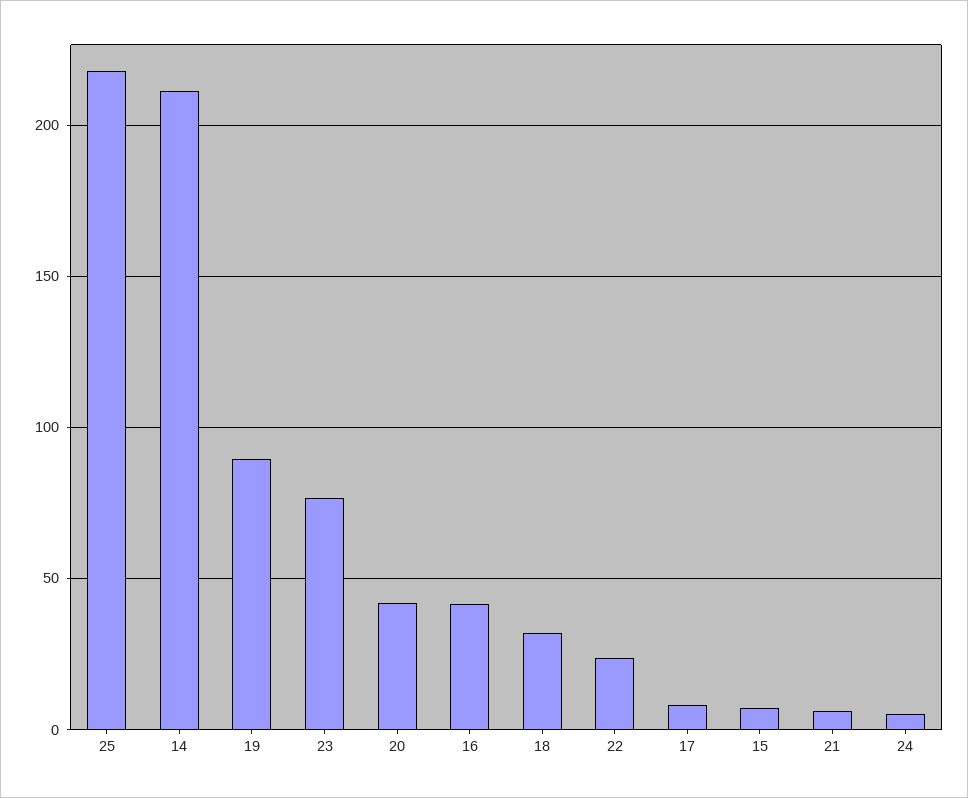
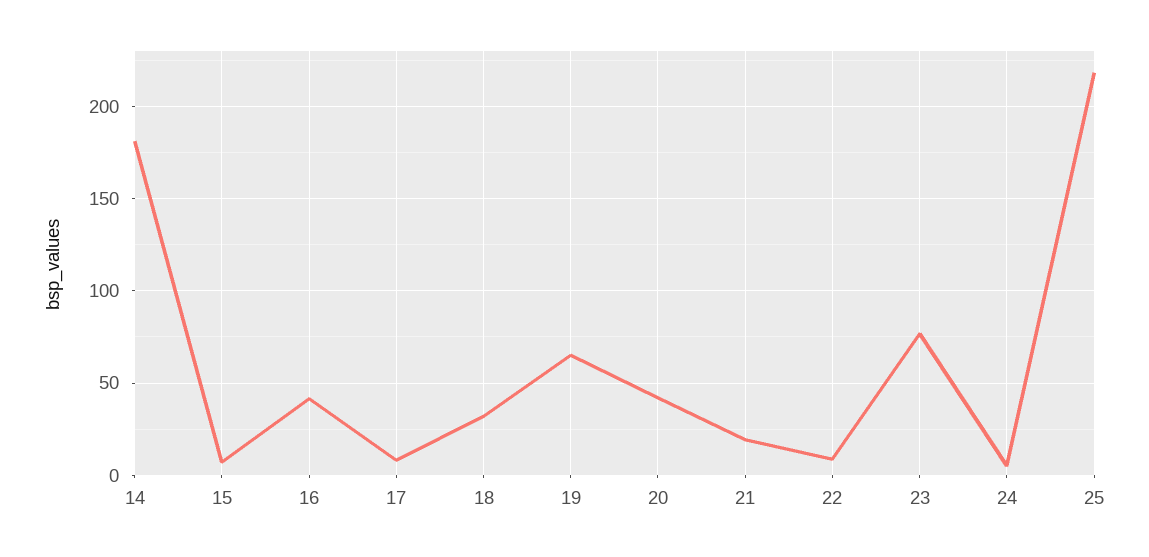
14: 210 -> 180
19: 90 -> 65
22: 25 -> 10
21: 5 -> 20

